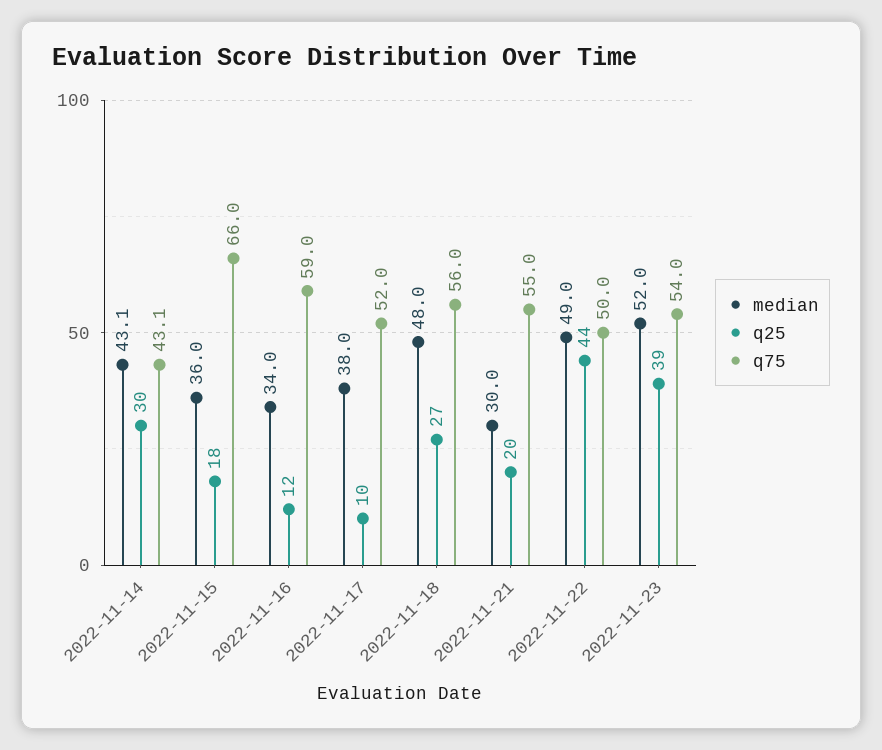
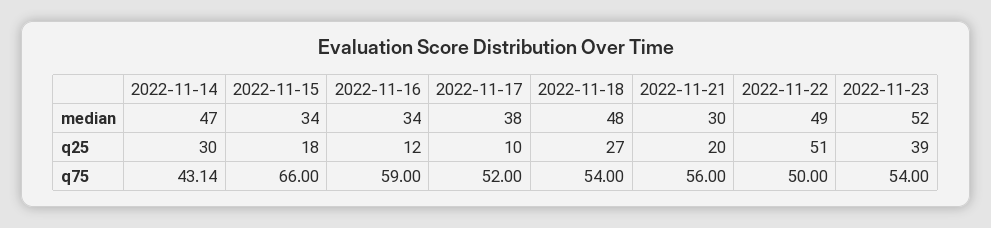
median, 2022-11-14: 43.1 -> 47
median, 2022-11-15: 36 -> 34
q75, 2022-11-18: 56 -> 54
q75, 2022-11-21: 55 -> 56
q25, 2022-11-22: 44 -> 51

